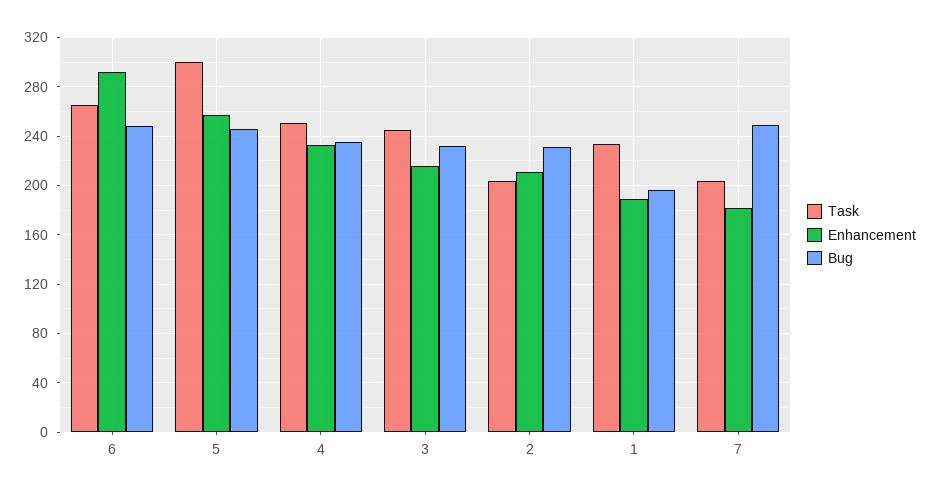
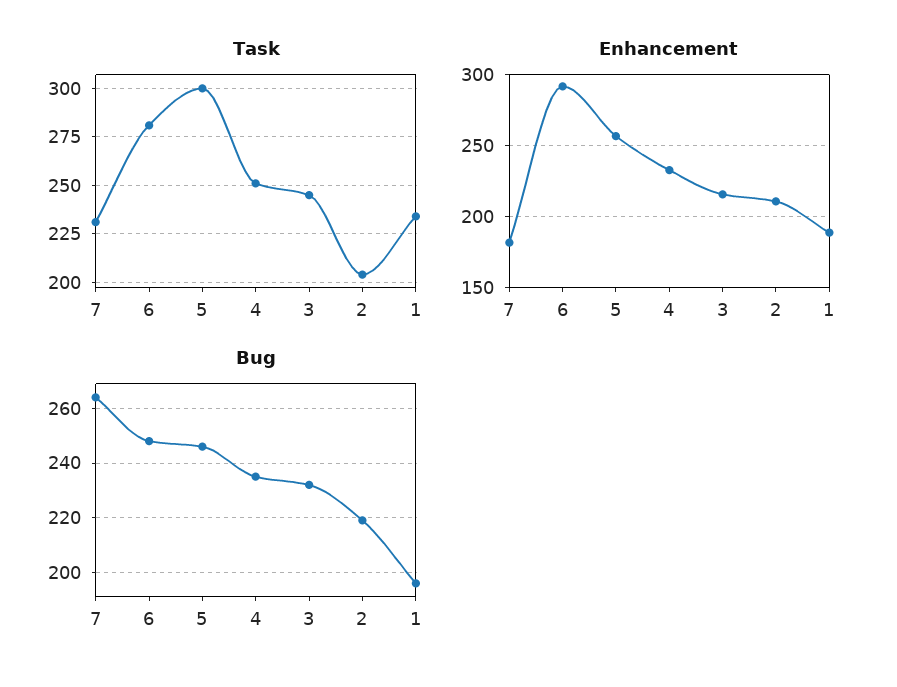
Task, 6: 265 -> 280
Bug, 2: 230 -> 220
Task, 7: 205 -> 230
Bug, 7: 250 -> 265

